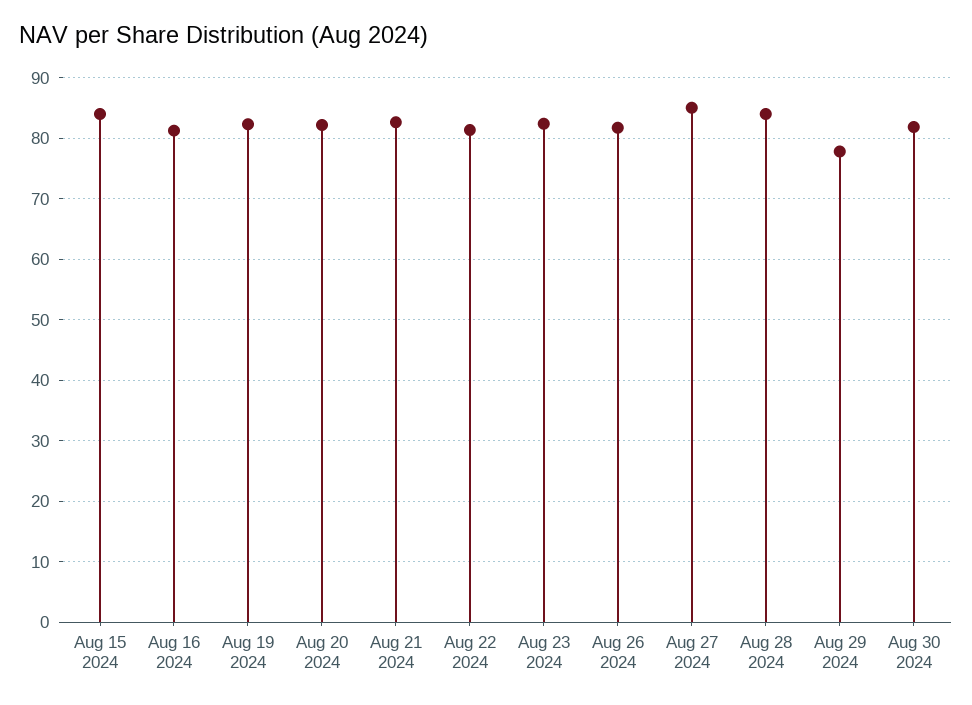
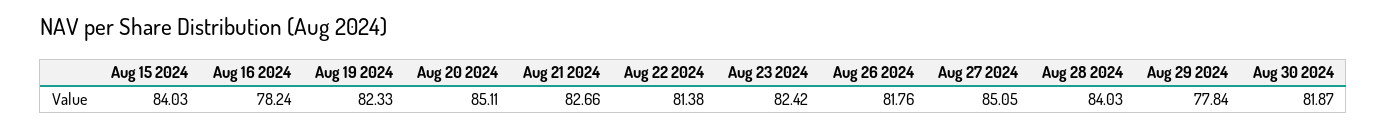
Aug 16 2024: 81 -> 78.24
Aug 20 2024: 82 -> 85.11

